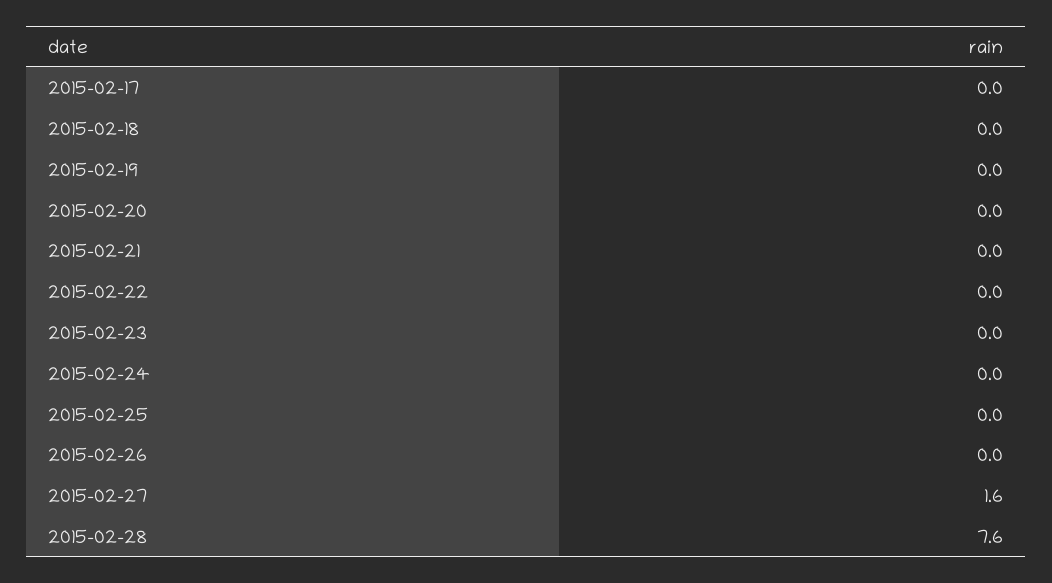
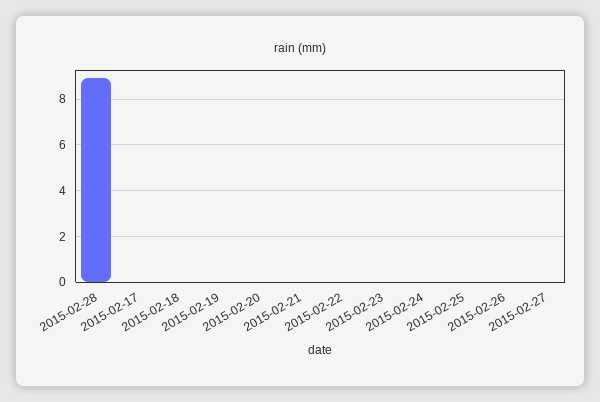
2015-02-27: 1.6 -> 0
2015-02-28: 7.6 -> 9

